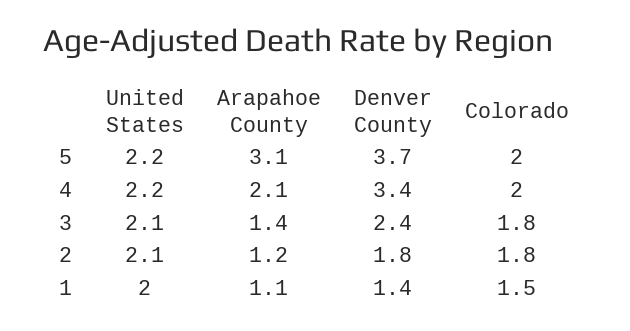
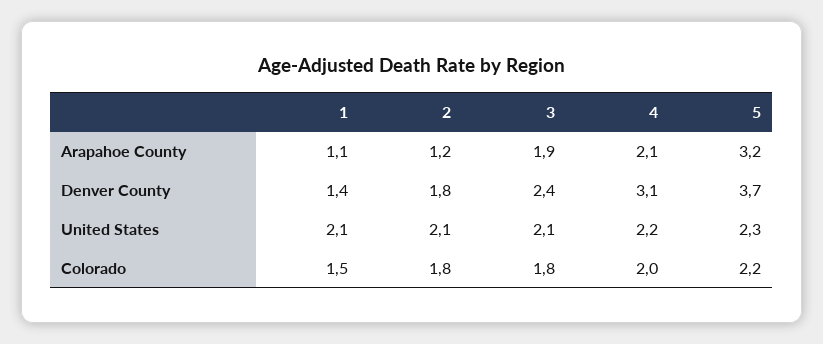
United States, 5: 2.2 -> 2.3
Arapahoe County, 5: 3.1 -> 3.2
Colorado, 5: 2 -> 2.2
Denver County, 4: 3.4 -> 3.1
Arapahoe County, 3: 1.4 -> 1.9
United States, 1: 2 -> 2.1

